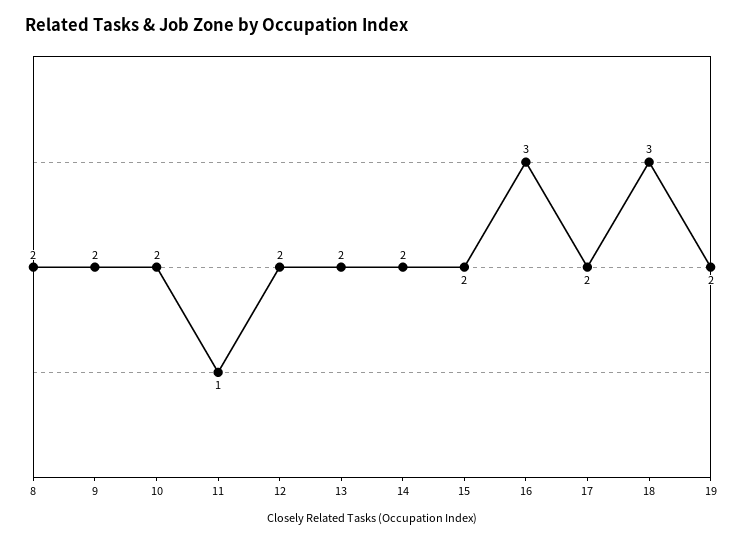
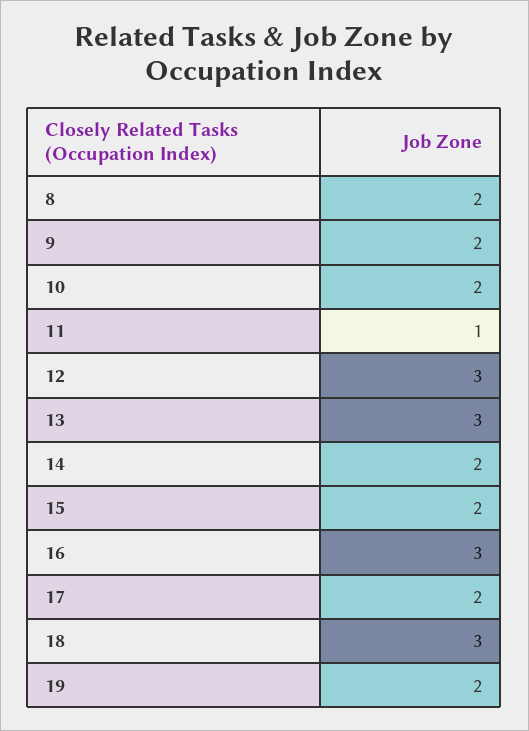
12: 2 -> 3
13: 2 -> 3

